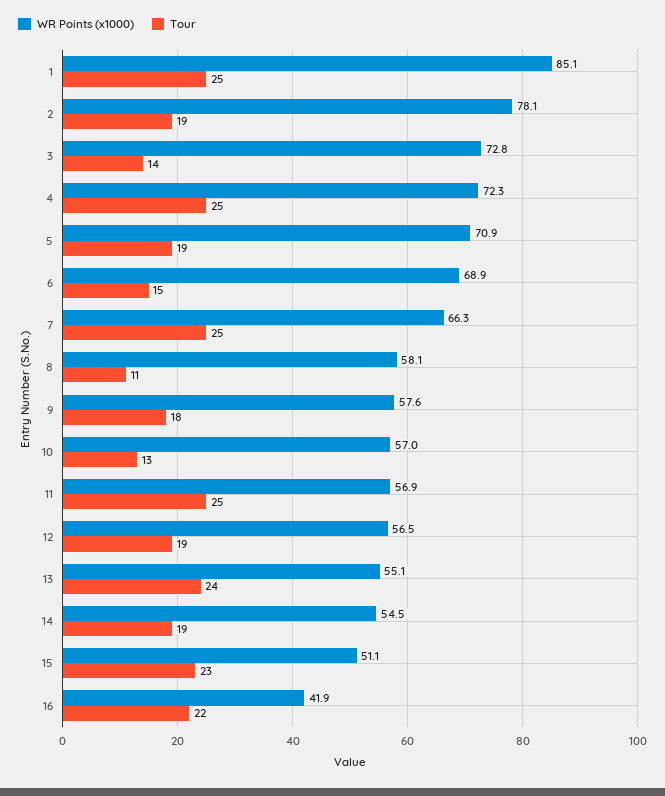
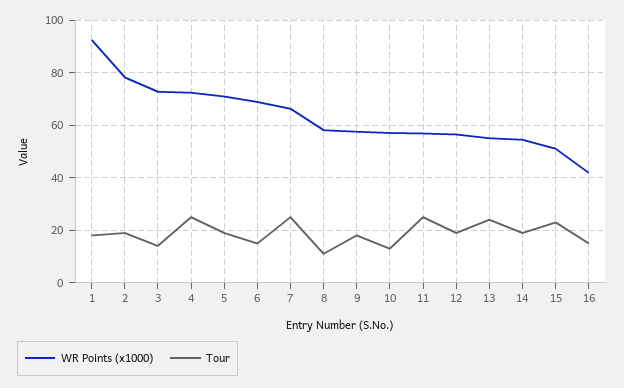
WR Points (x1000), 1: 85.1 -> 92.5
Tour, 1: 25 -> 17.5
Tour, 16: 22 -> 15

